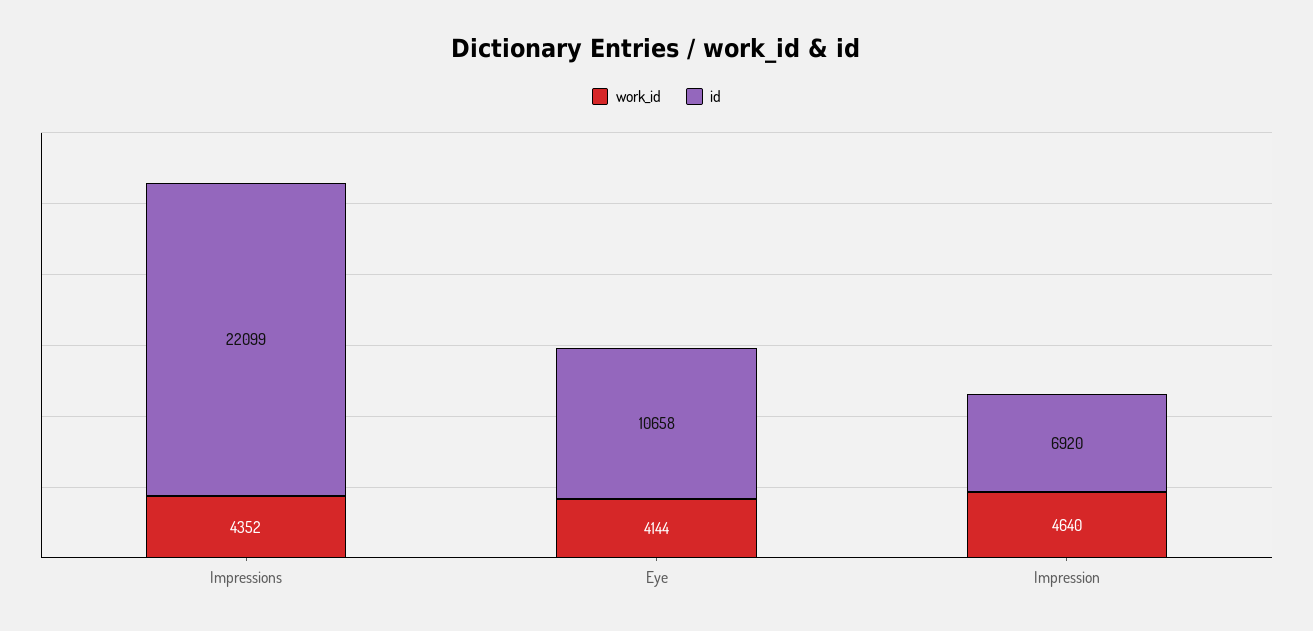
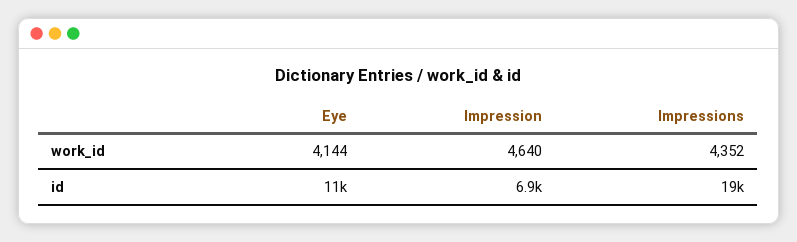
id, Impressions: 22099 -> 19000

